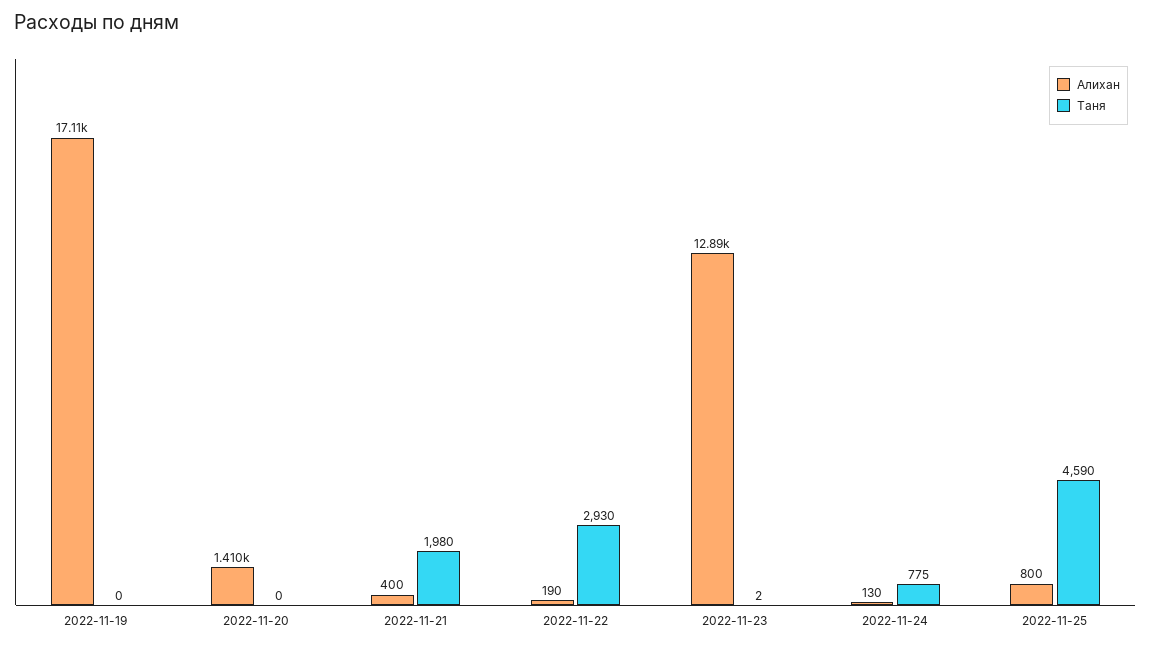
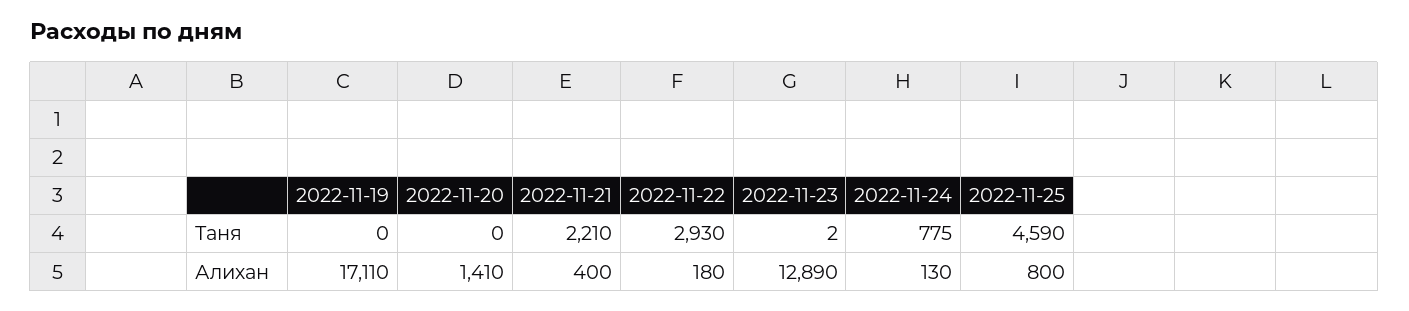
Таня, 2022-11-21: 1980 -> 2210
Алихан, 2022-11-22: 190 -> 180

